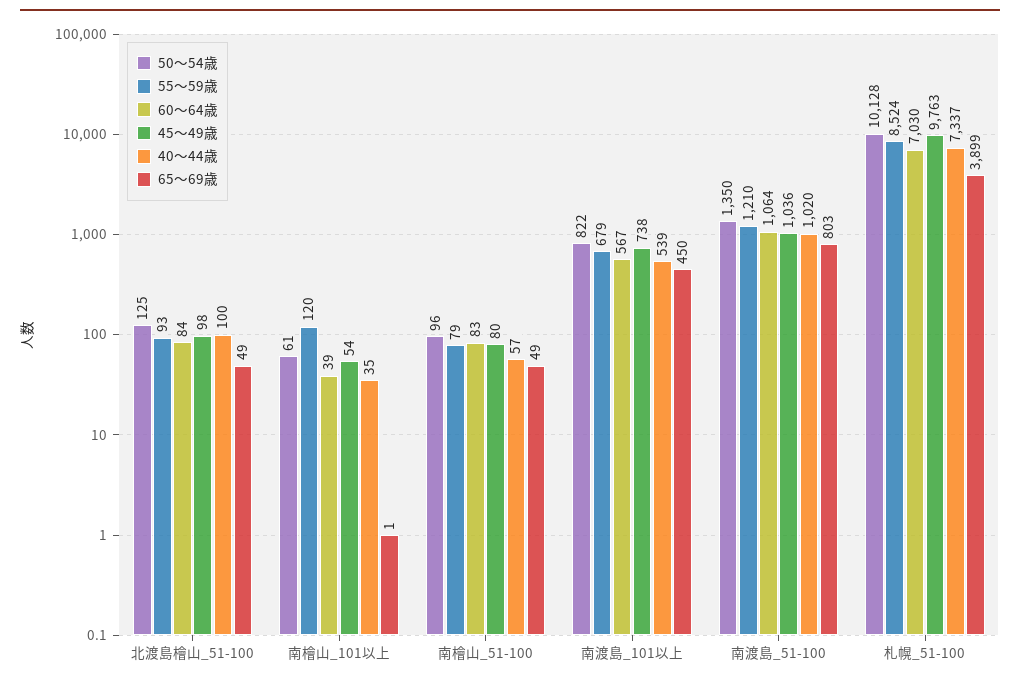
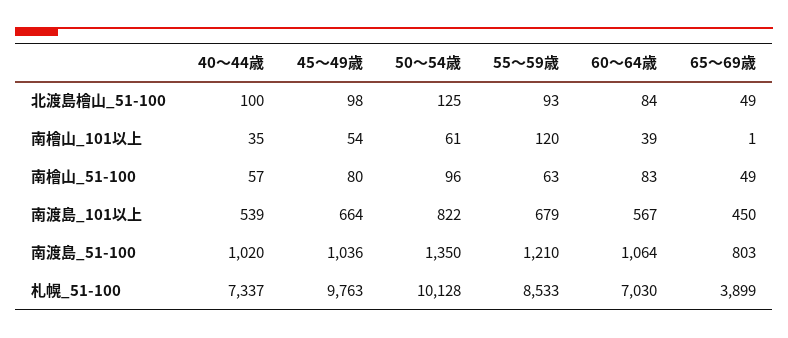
55～59歳, 南檜山_51-100: 79 -> 63
45～49歳, 南渡島_101以上: 738 -> 664
55～59歳, 札幌_51-100: 8524 -> 8533

